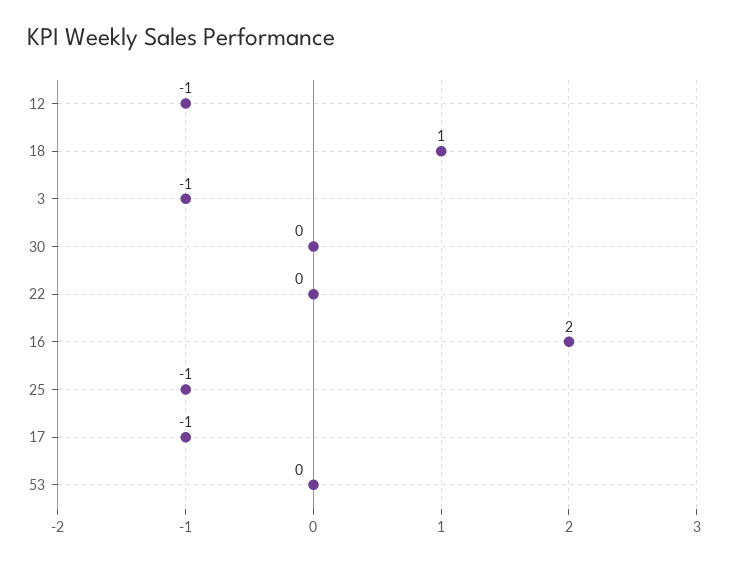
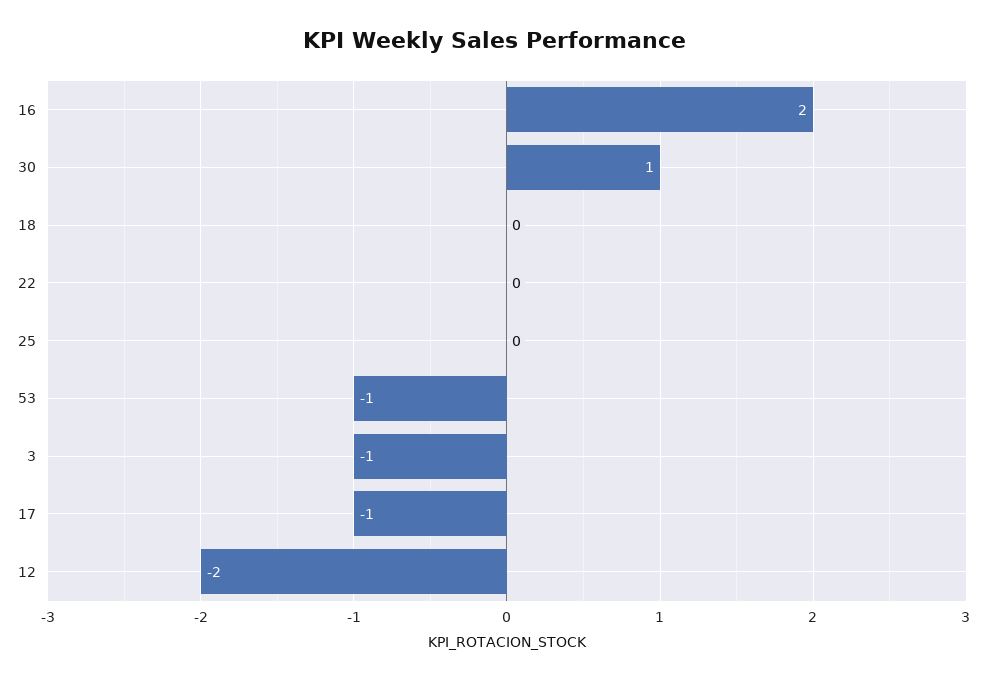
12: -1 -> -2
18: 1 -> 0
30: 0 -> 1
25: -1 -> 0
53: 0 -> -1

